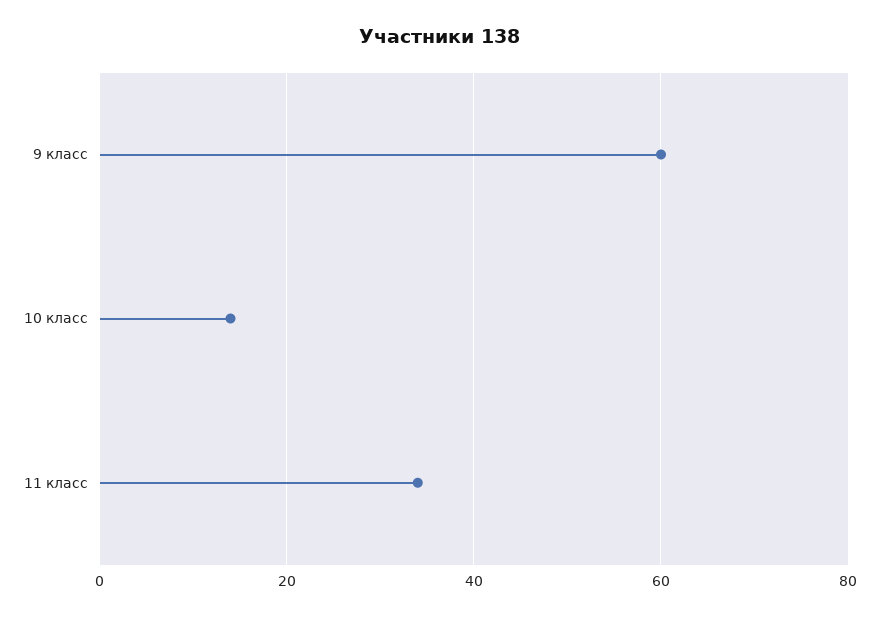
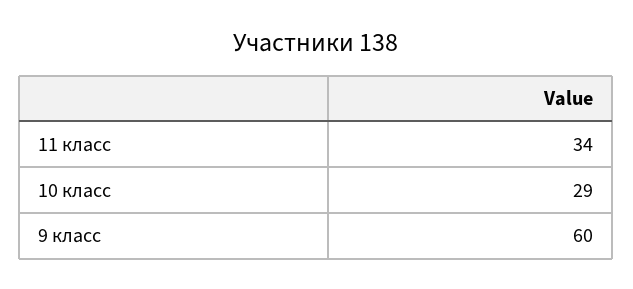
10 класс: 15 -> 29

